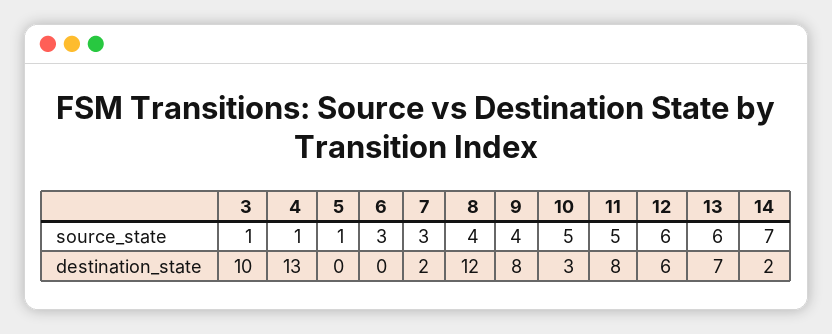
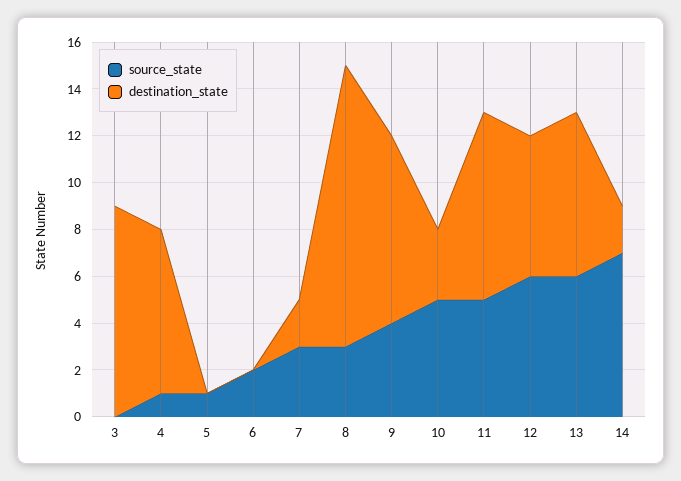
source_state, 3: 1 -> 0
source_state, 6: 3 -> 2
source_state, 8: 4 -> 3
destination_state, 3: 10 -> 9
destination_state, 4: 13 -> 7

